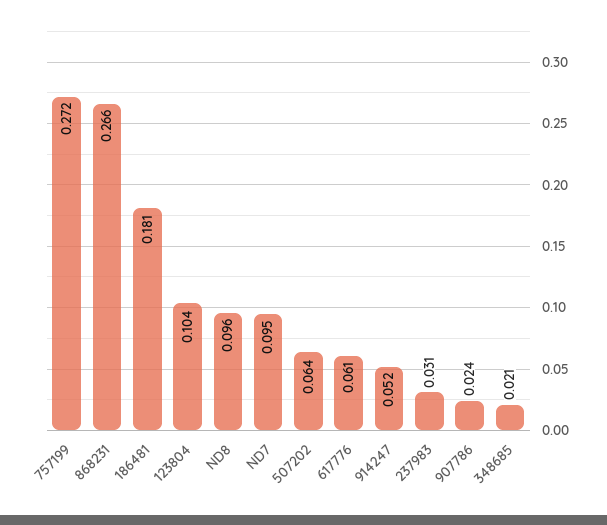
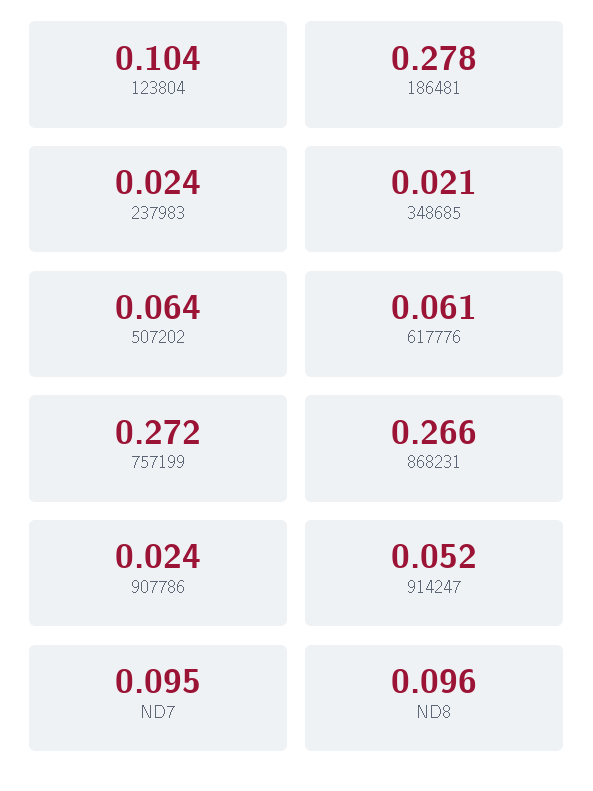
186481: 0.181 -> 0.278
237983: 0.031 -> 0.024

